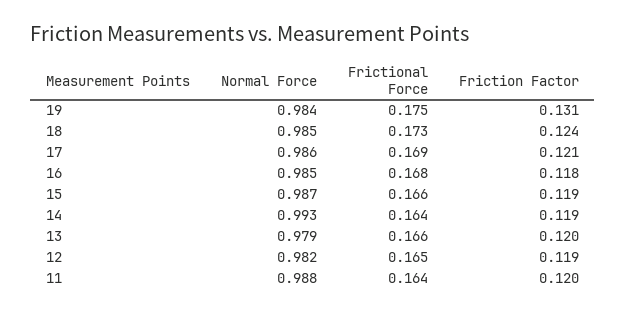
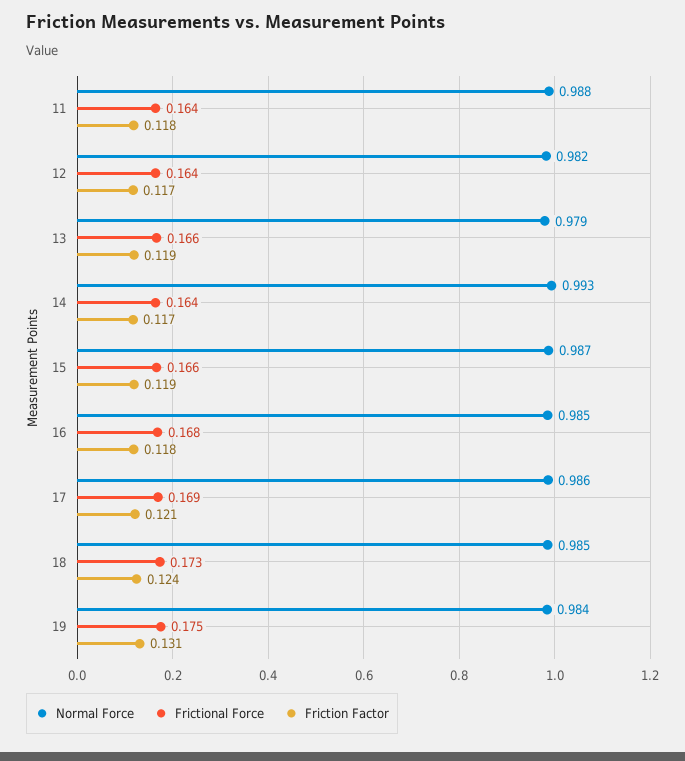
Friction Factor, 14: 0.119 -> 0.117
Friction Factor, 13: 0.12 -> 0.119
Frictional Force, 12: 0.165 -> 0.164
Friction Factor, 12: 0.119 -> 0.117
Friction Factor, 11: 0.12 -> 0.118

